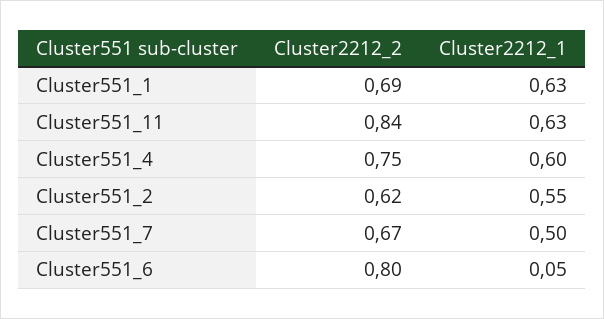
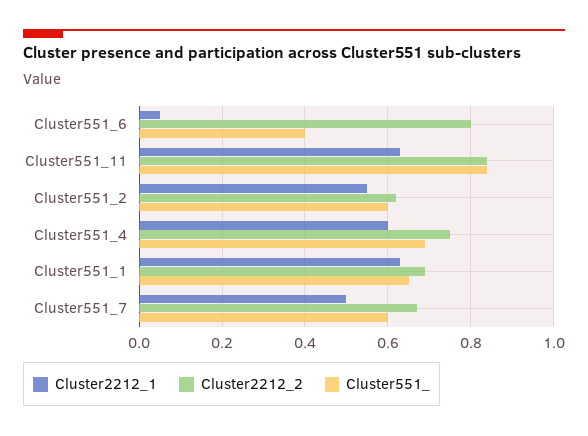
Cluster551_, Cluster551_6: none -> 0.4
Cluster551_, Cluster551_11: none -> 0.85
Cluster551_, Cluster551_2: none -> 0.6
Cluster551_, Cluster551_4: none -> 0.7
Cluster551_, Cluster551_1: none -> 0.65
Cluster551_, Cluster551_7: none -> 0.6

